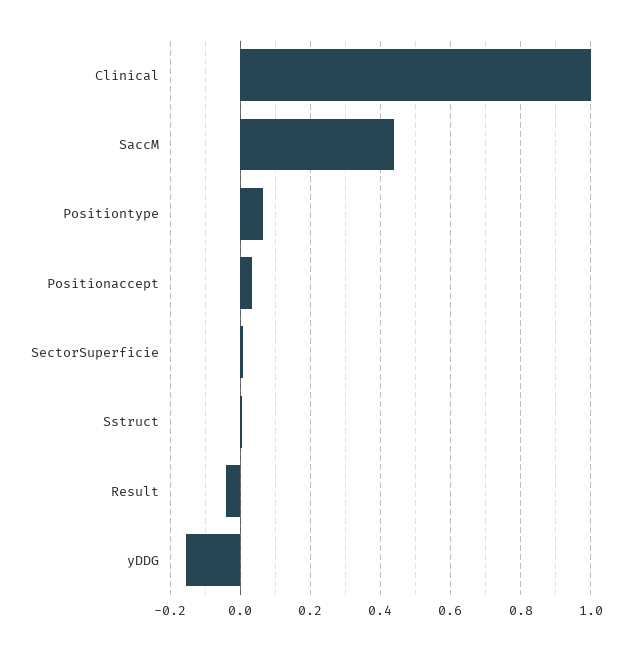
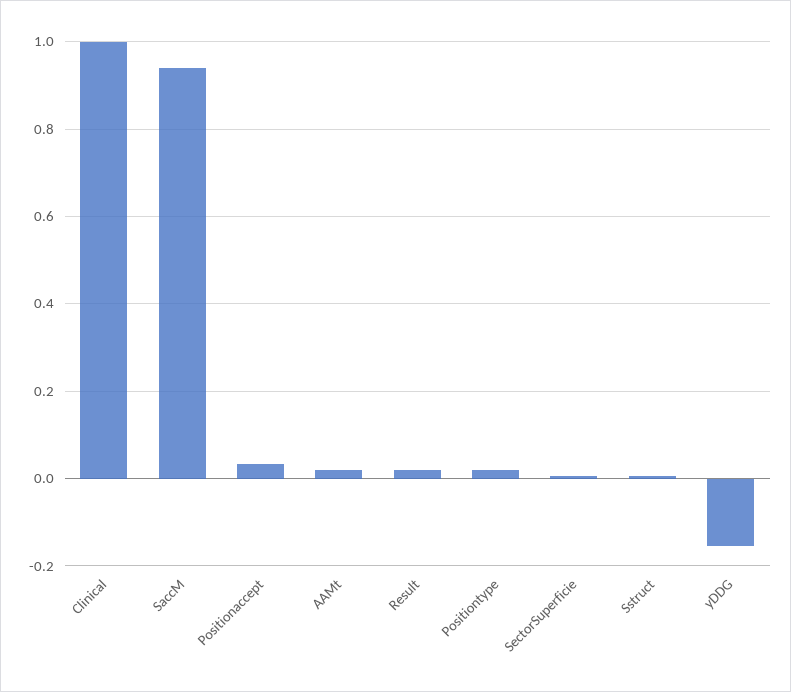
SaccM: 0.44 -> 0.94
Positiontype: 0.06 -> 0.02
Result: -0.04 -> 0.02
AAMt: none -> 0.02

